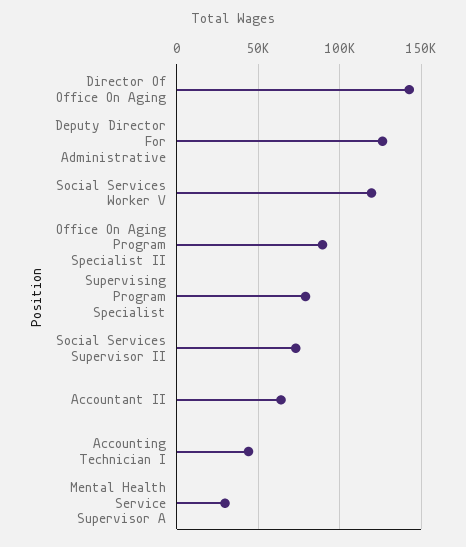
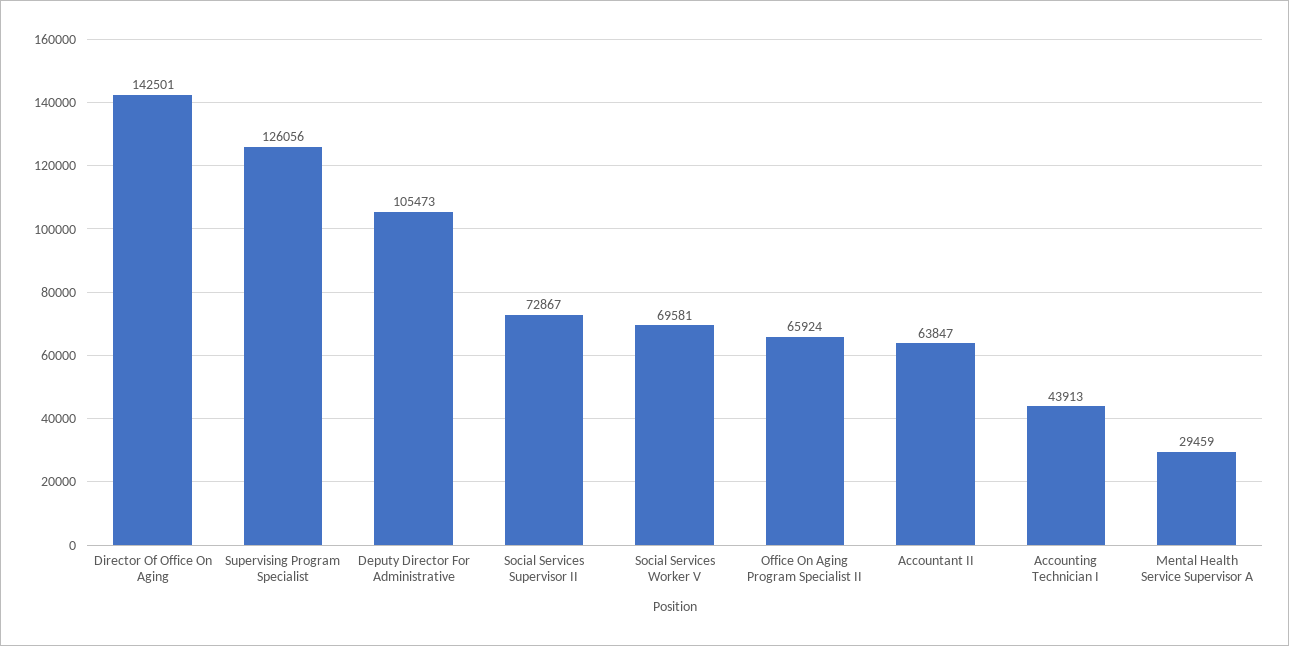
Deputy Director For Administrative: 125000 -> 105473
Social Services Worker V: 120000 -> 69581
Office On Aging Program Specialist II: 90000 -> 65924
Supervising Program Specialist: 80000 -> 126056

